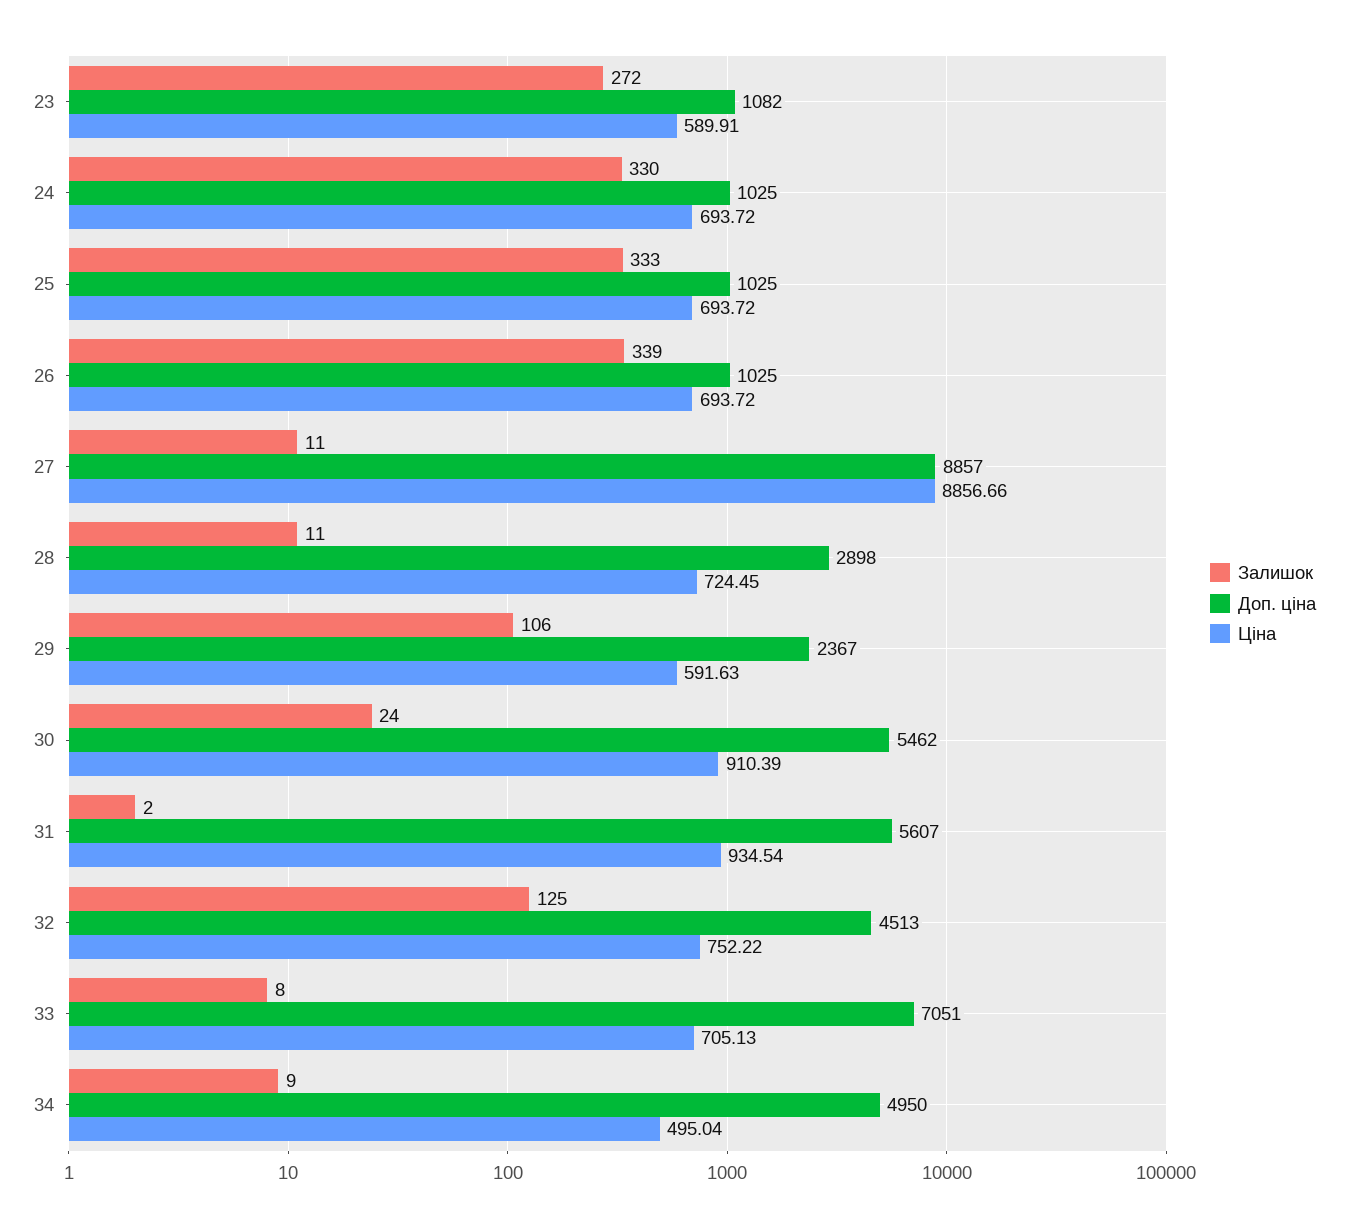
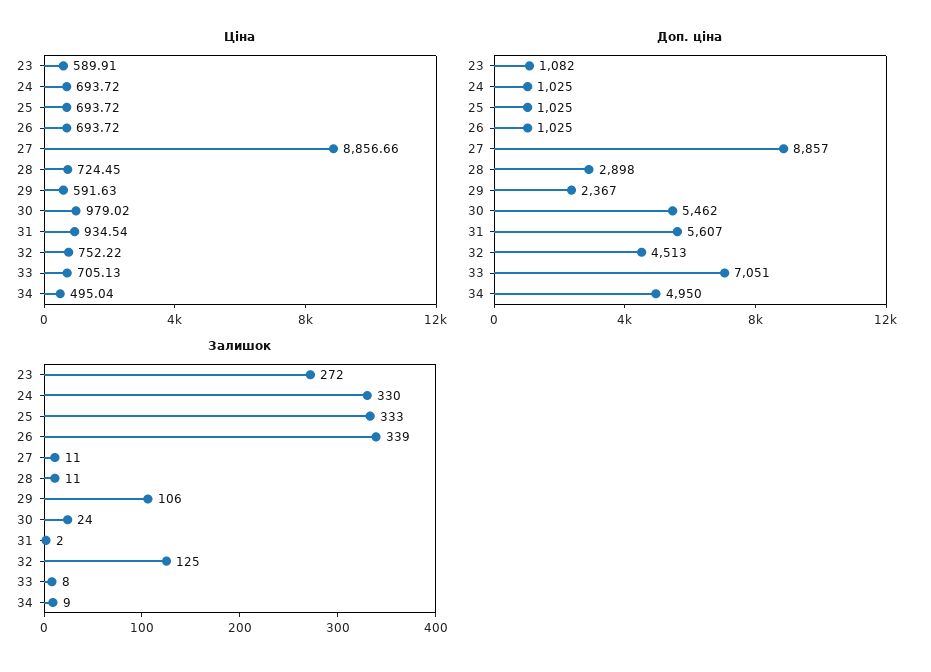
Ціна, 30: 910.39 -> 979.02

